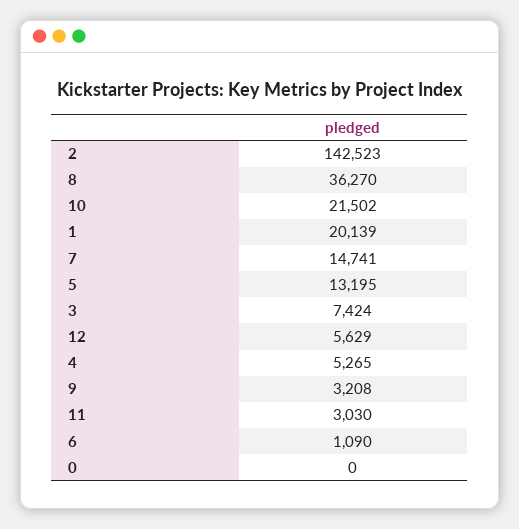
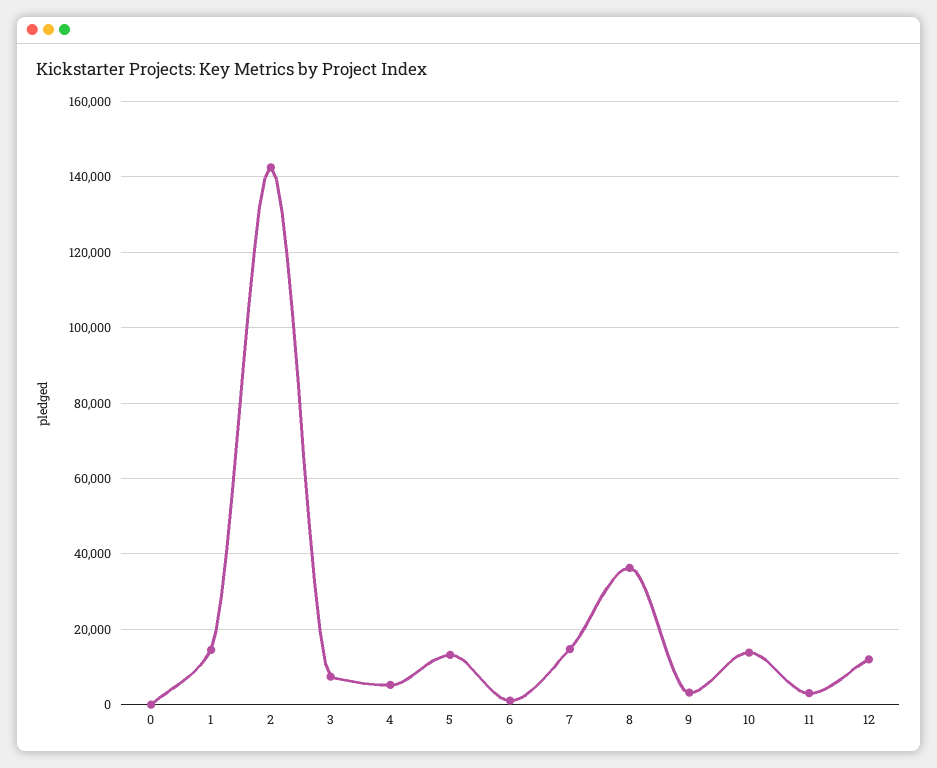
10: 21502 -> 14000
1: 20139 -> 14000
12: 5629 -> 12000

